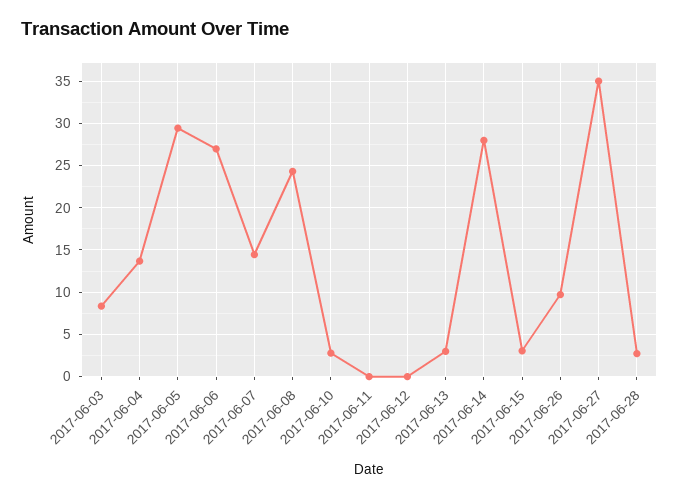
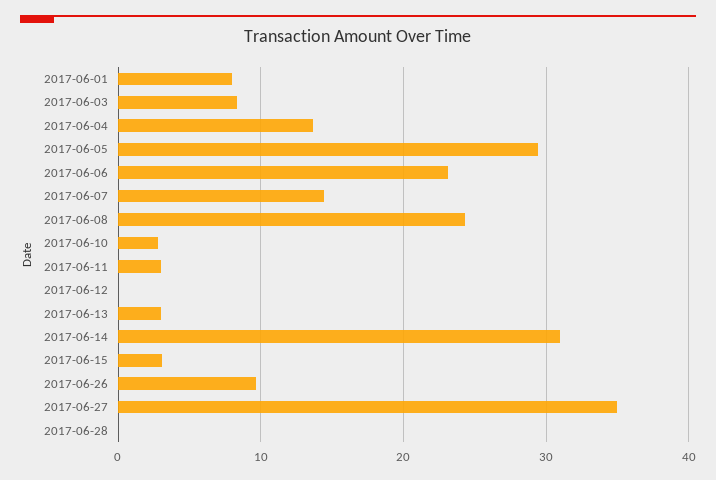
2017-06-06: 27 -> 23
2017-06-11: 0 -> 3
2017-06-14: 28 -> 31
2017-06-28: 3 -> 0
2017-06-01: none -> 8

